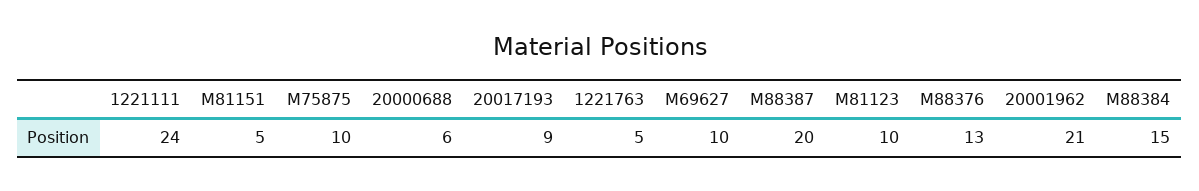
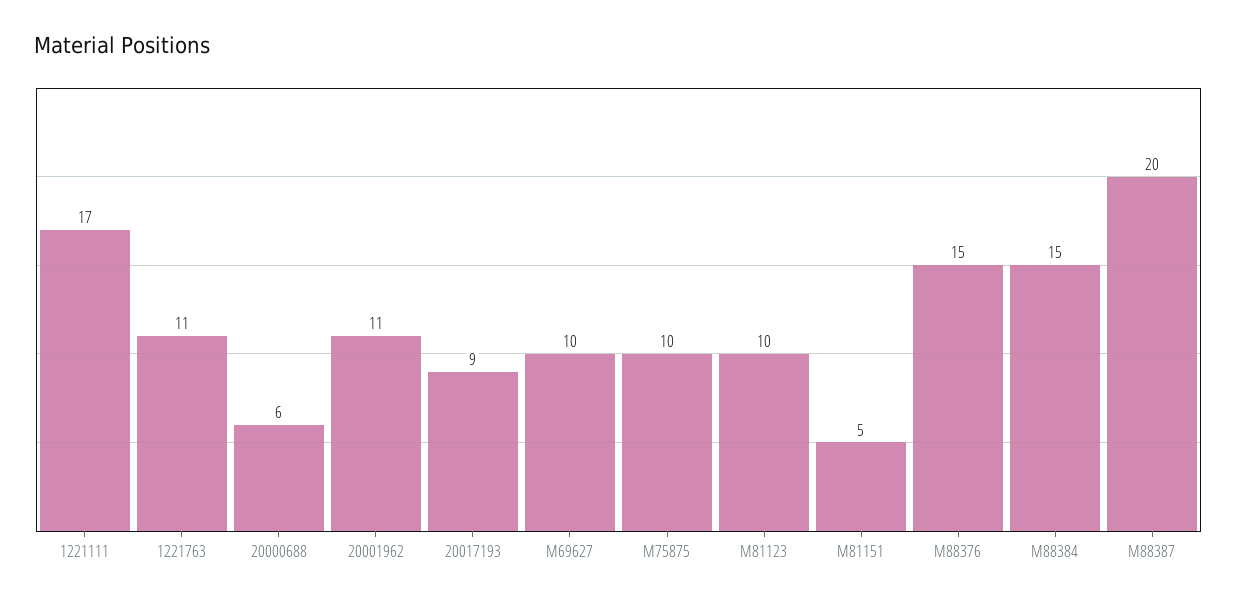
1221111: 24 -> 17
1221763: 5 -> 11
M88376: 13 -> 15
20001962: 21 -> 11

